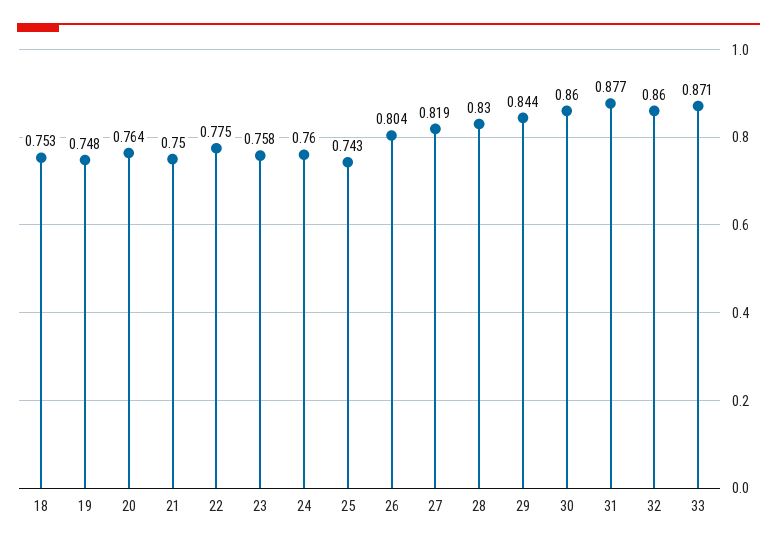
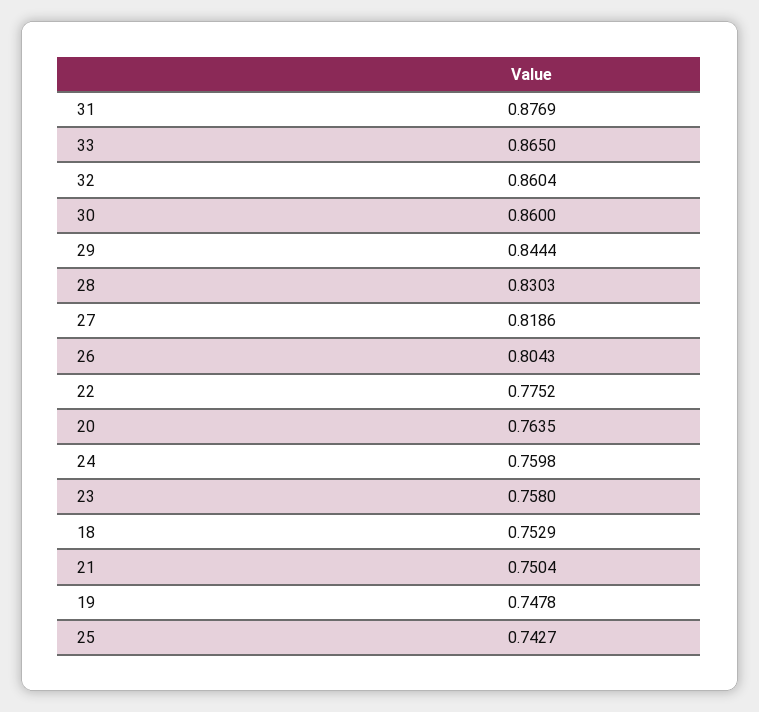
33: 0.871 -> 0.865

